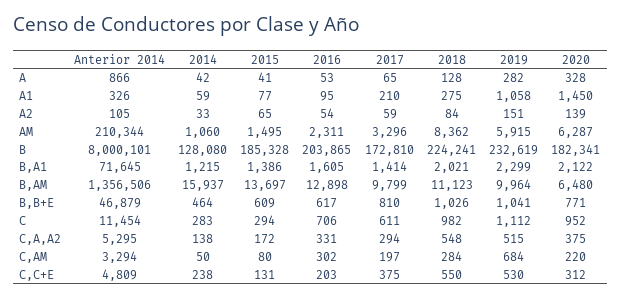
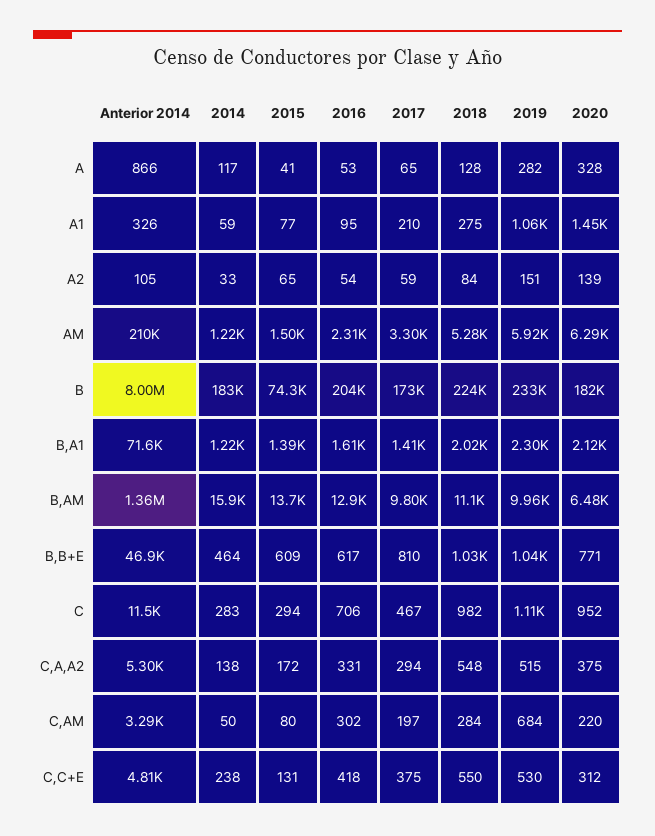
2014, A: 42 -> 117
2014, AM: 1060 -> 1220
2018, AM: 8362 -> 5280
2014, B: 128080 -> 183000
2015, B: 185328 -> 74300
2017, C: 611 -> 467
2016, C,C+E: 203 -> 418

